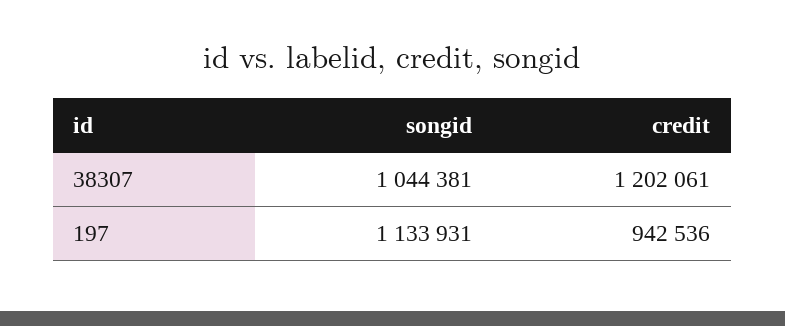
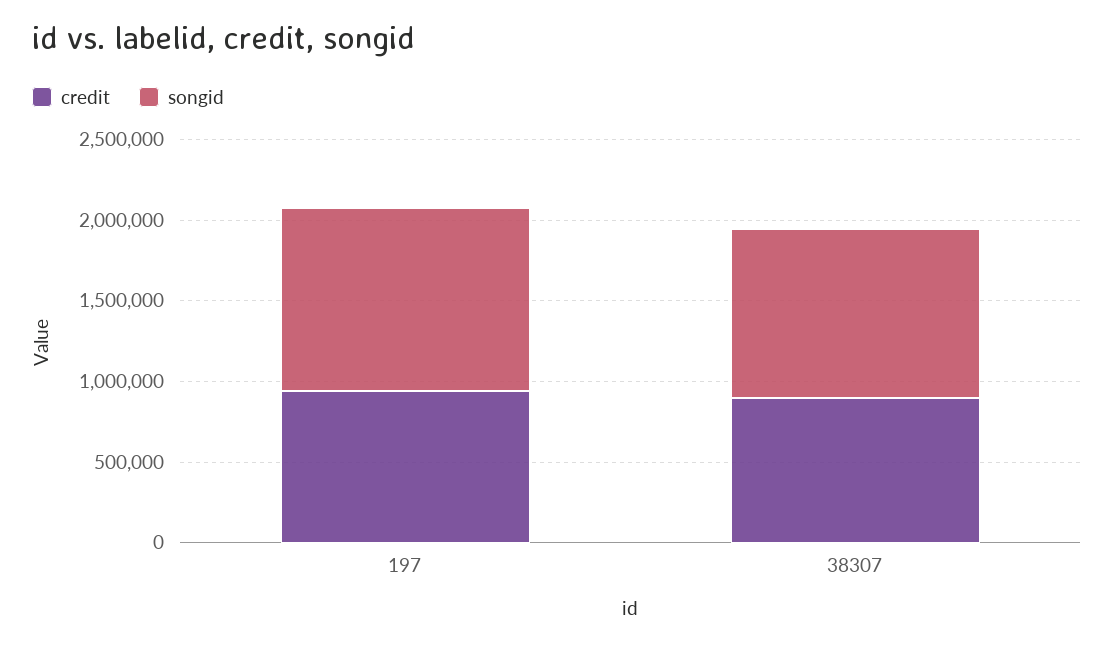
credit, 38307: 1202061 -> 900000

